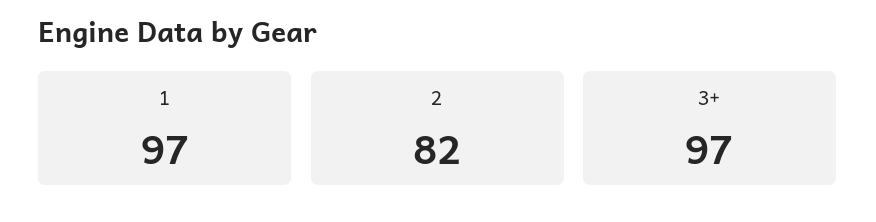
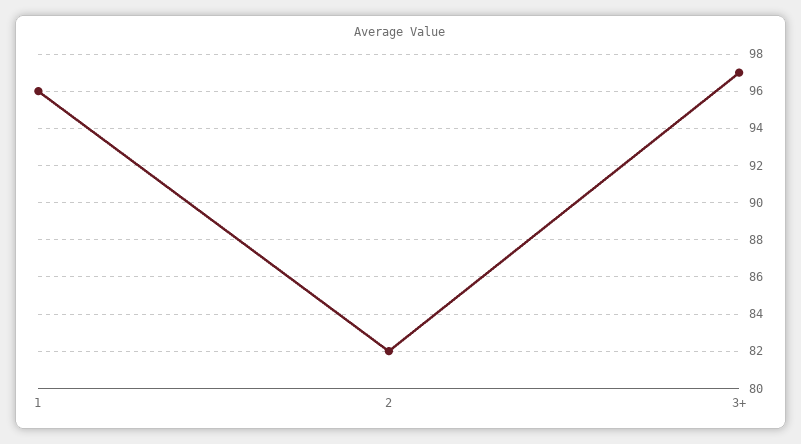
1: 97 -> 96

